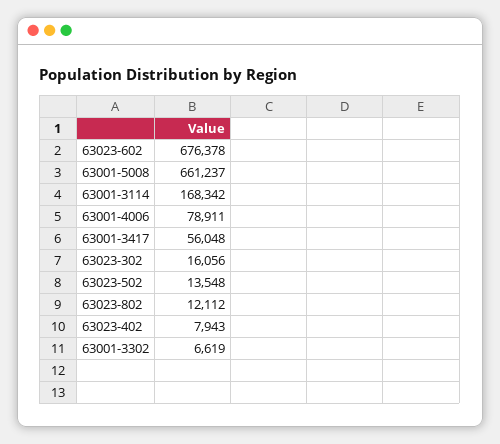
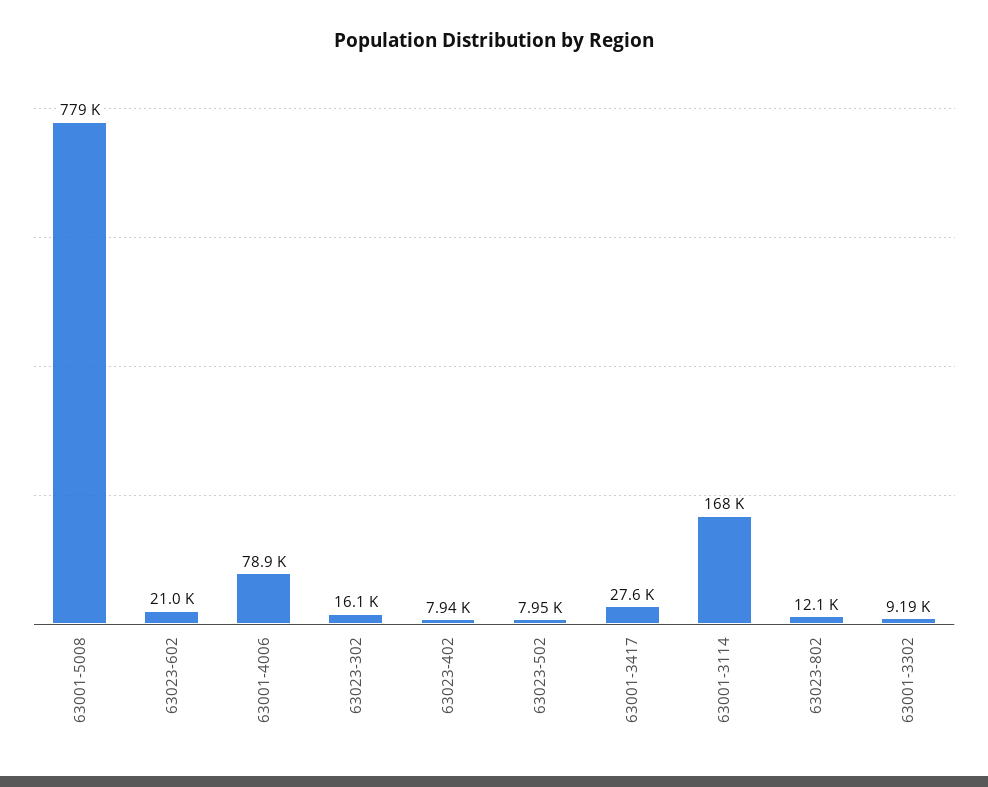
63023-602: 676378 -> 21000
63001-5008: 661237 -> 779000
63001-3417: 56048 -> 27600
63023-502: 13548 -> 7950
63001-3302: 6619 -> 9190

